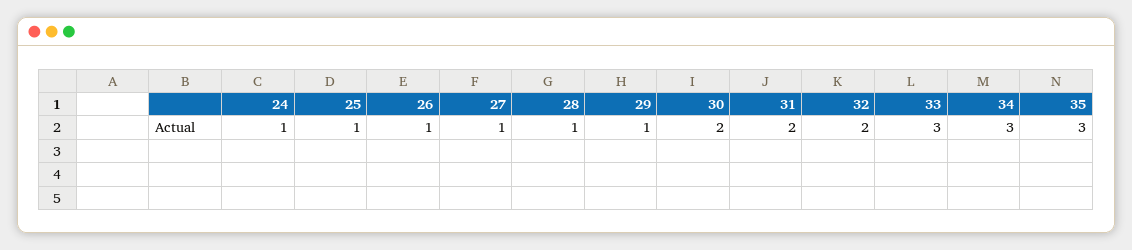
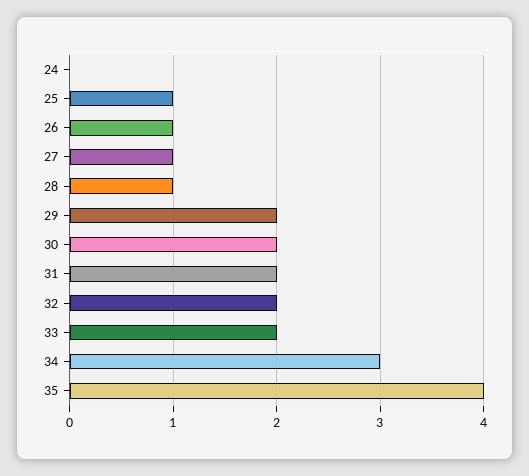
24: 1 -> 0
29: 1 -> 2
33: 3 -> 2
35: 3 -> 4

